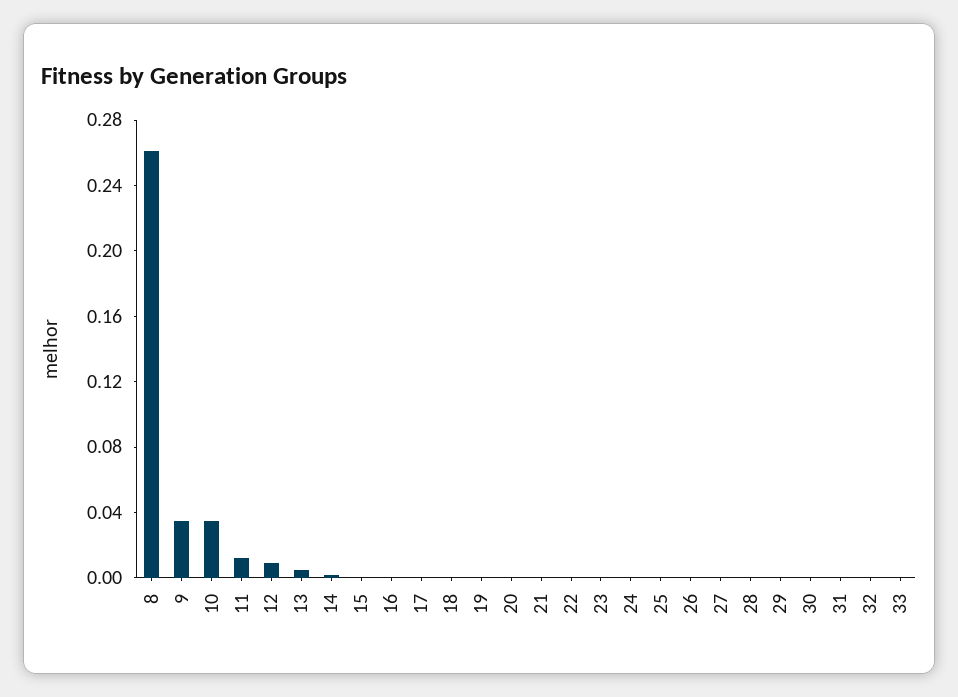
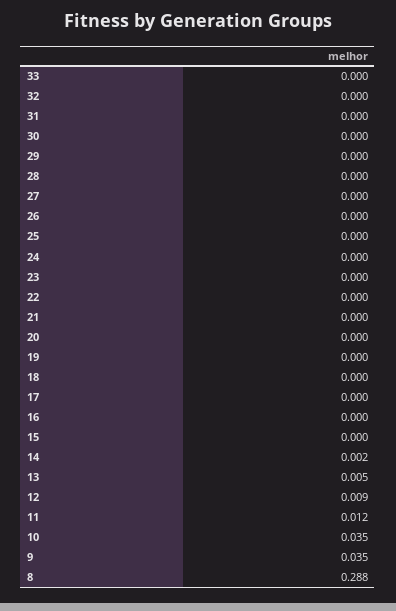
8: 0.26 -> 0.288

